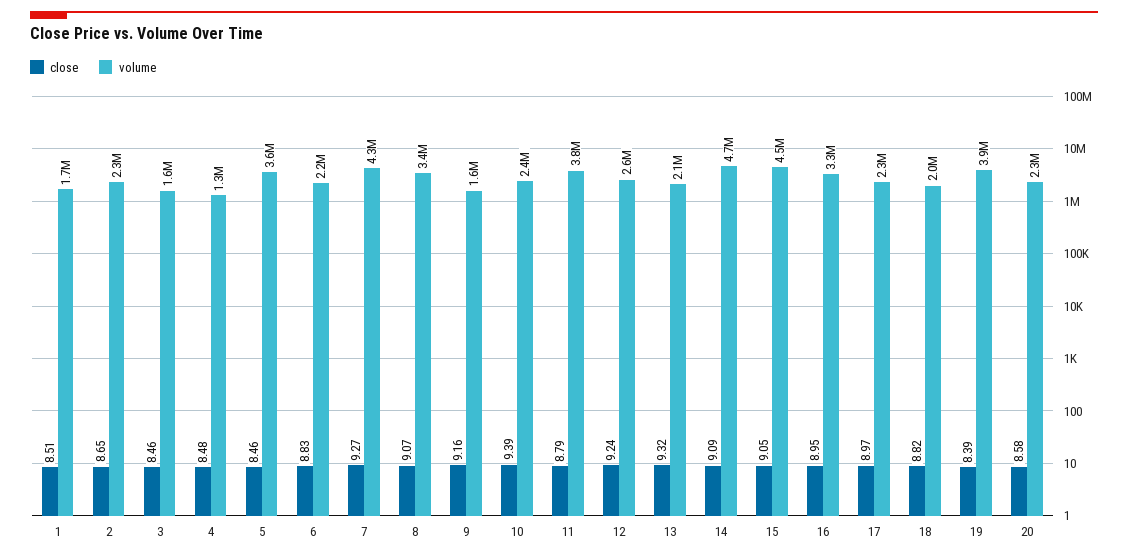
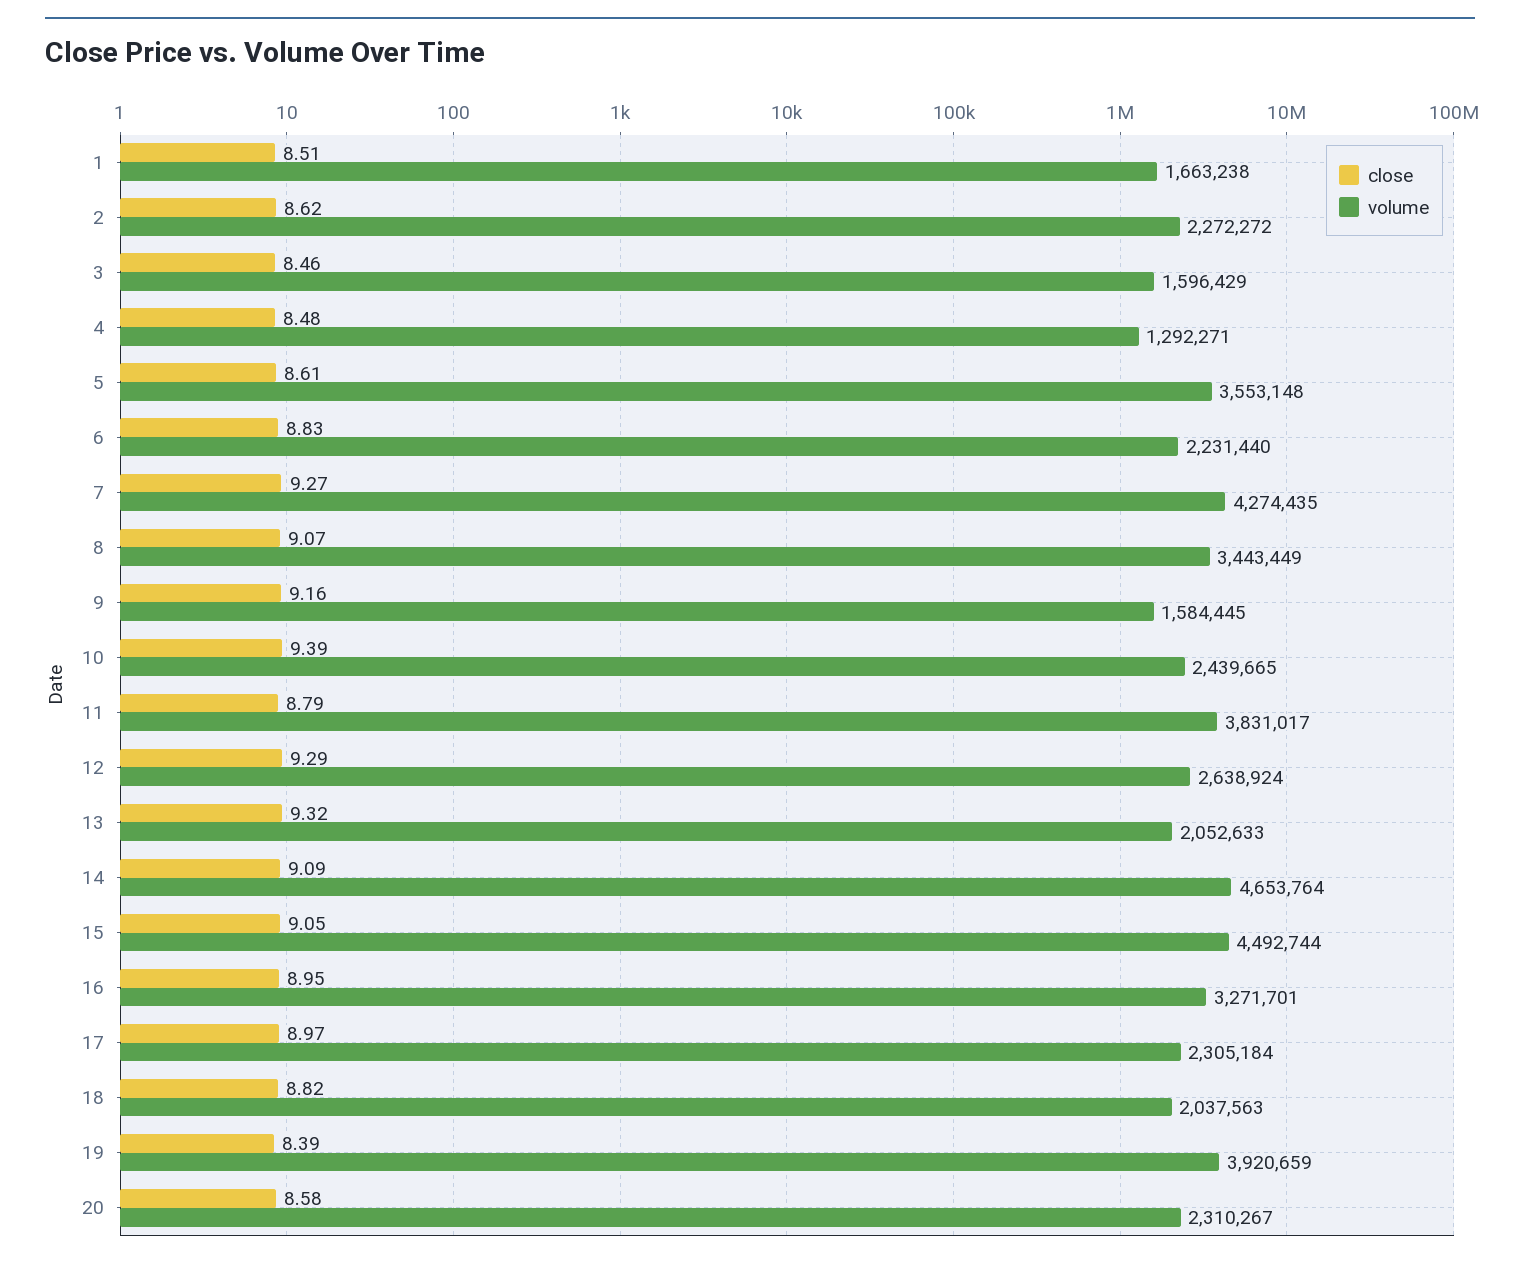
close, 2: 8.65 -> 8.62
close, 5: 8.46 -> 8.61
close, 12: 9.24 -> 9.29

